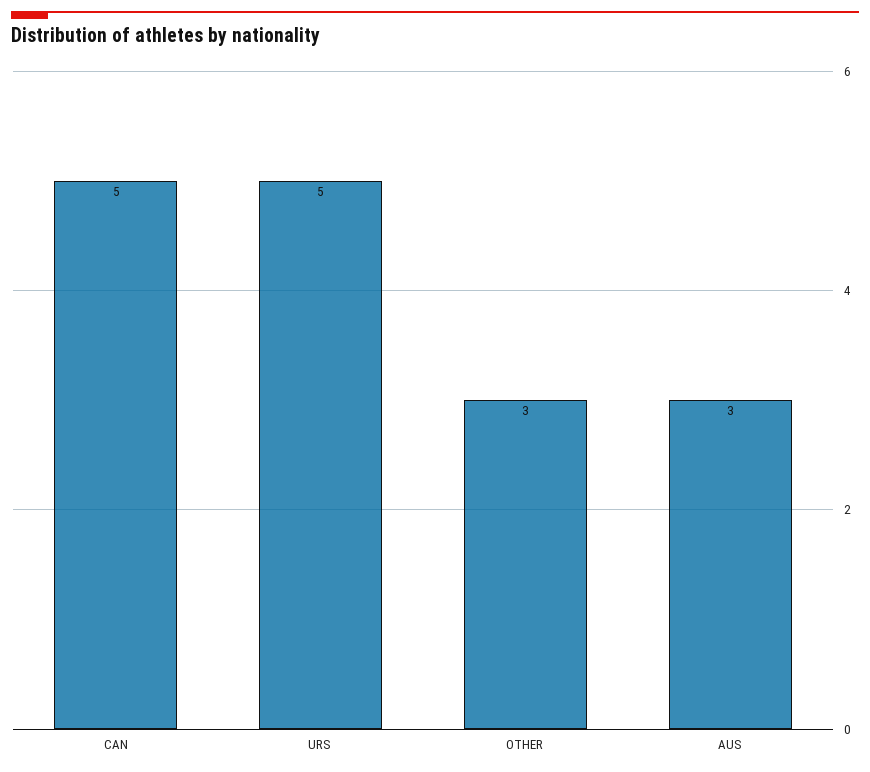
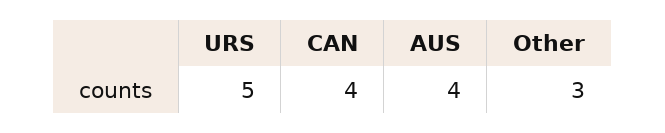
CAN: 5 -> 4
AUS: 3 -> 4

